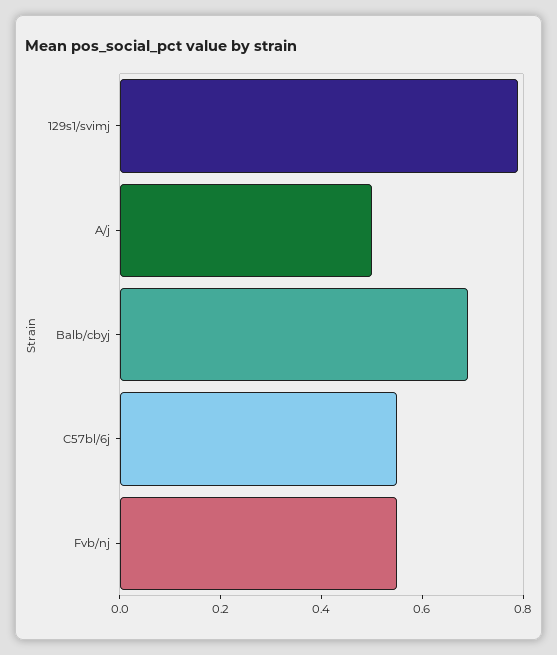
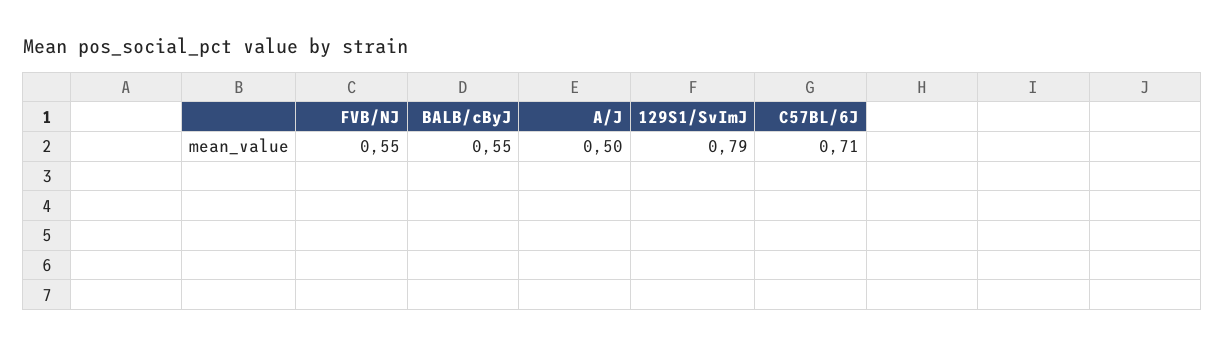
Balb/cbyj: 0.7 -> 0.55
C57bl/6j: 0.55 -> 0.71

